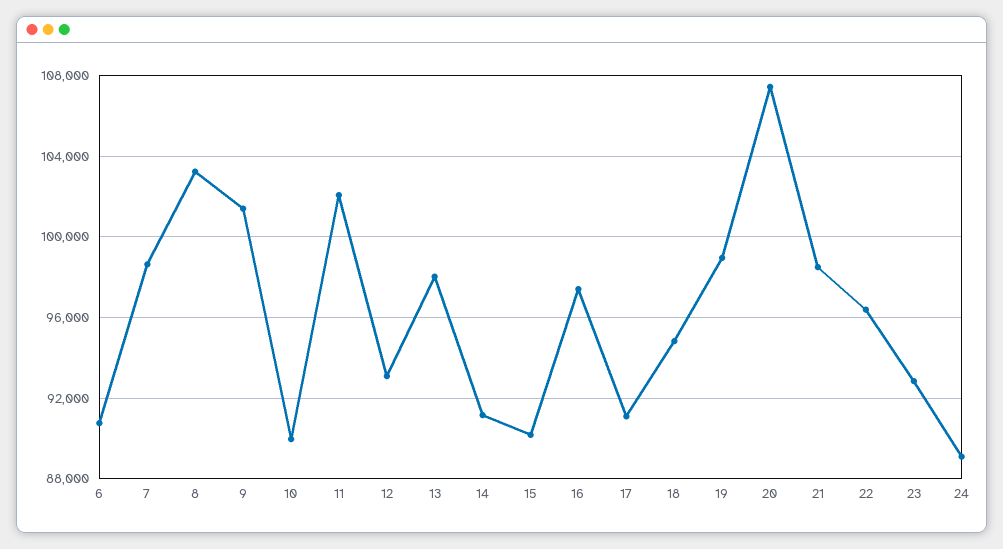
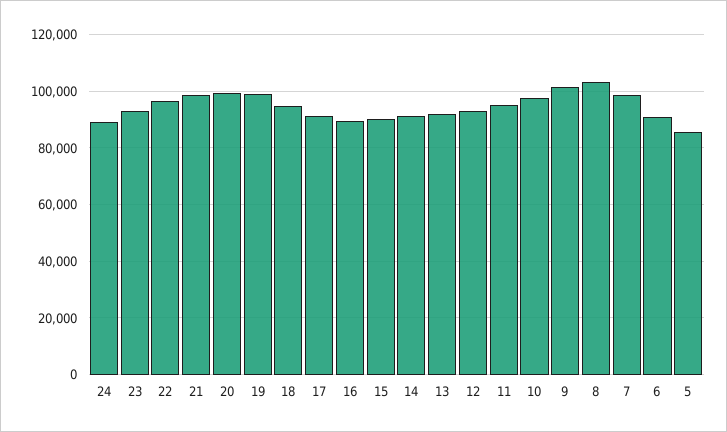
10: 90000 -> 97500
11: 102000 -> 95000
13: 98000 -> 92500
16: 97500 -> 90000
20: 107500 -> 100000
5: none -> 85000

